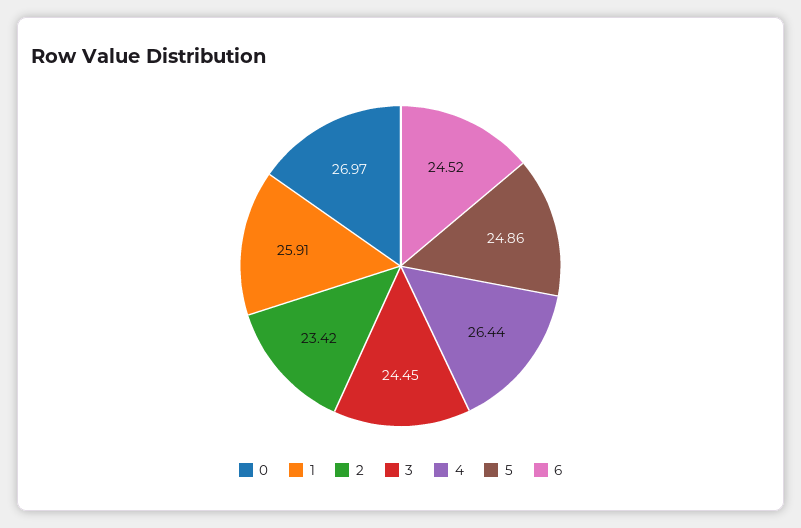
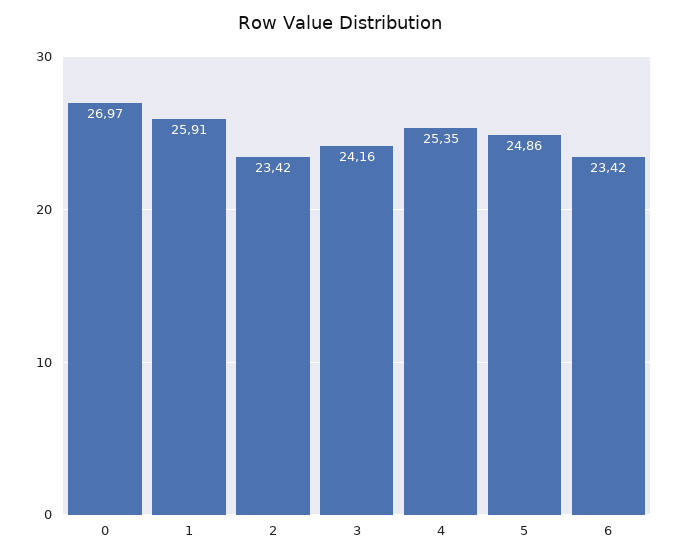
3: 24.45 -> 24.16
4: 26.44 -> 25.35
6: 24.52 -> 23.42

